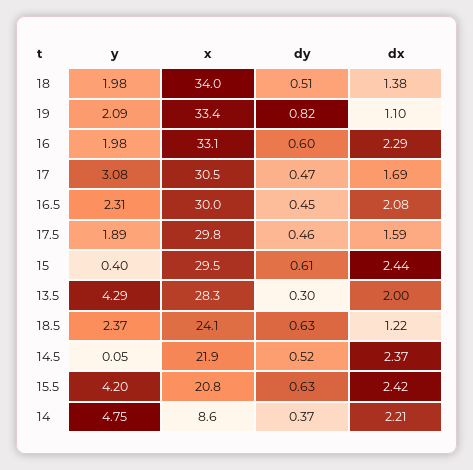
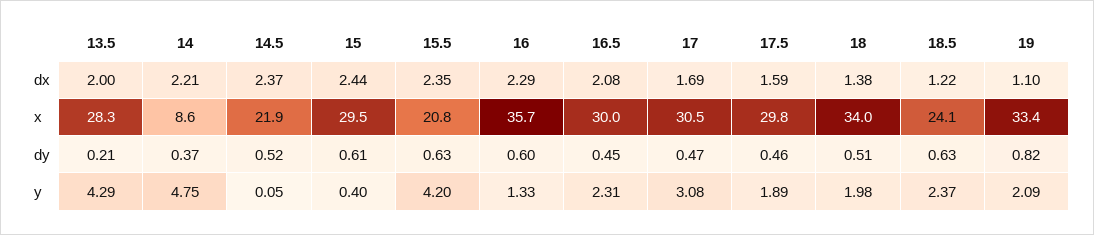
y, 16: 1.98 -> 1.33
x, 16: 33.1 -> 35.7
dy, 13.5: 0.3 -> 0.21
dx, 15.5: 2.42 -> 2.35

